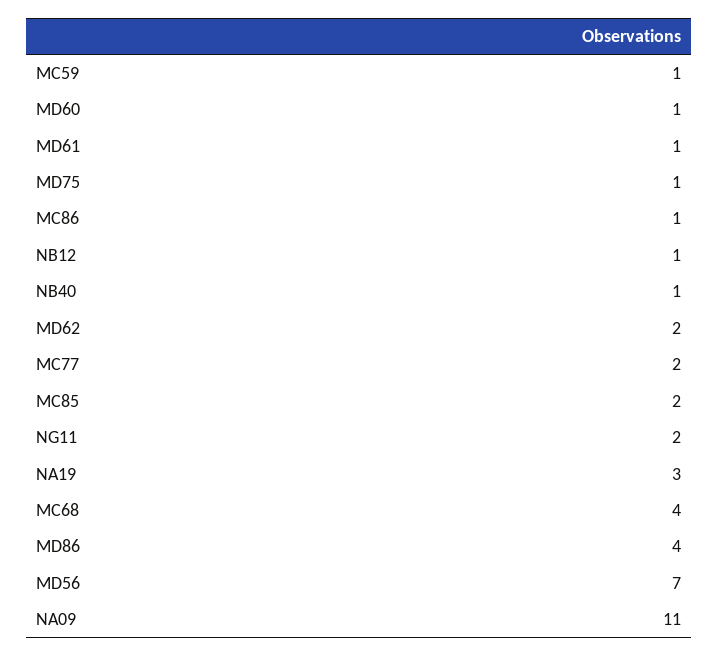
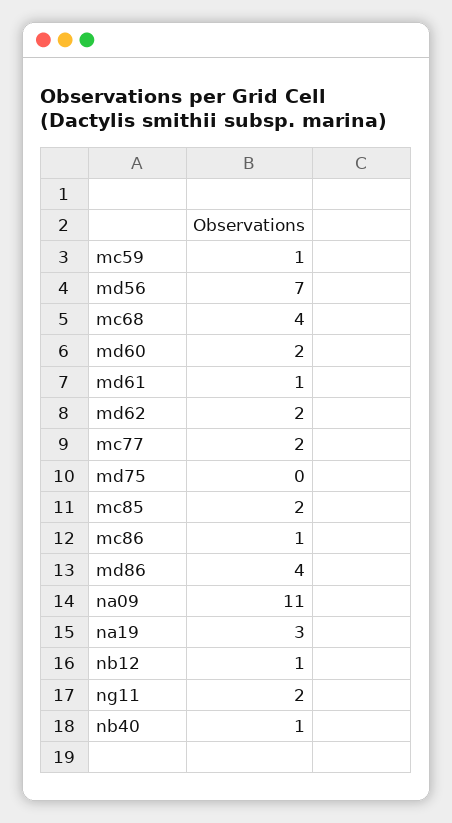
MD60: 1 -> 2
MD75: 1 -> 0

